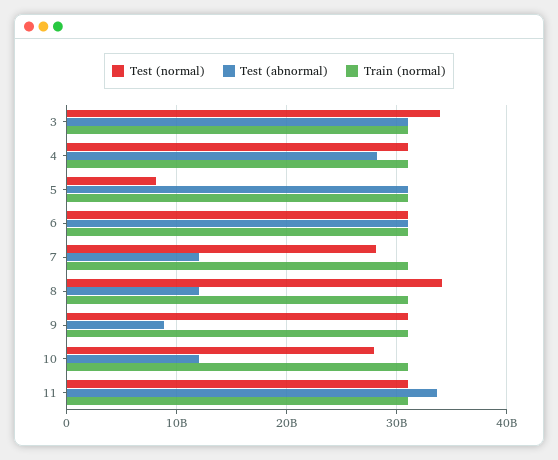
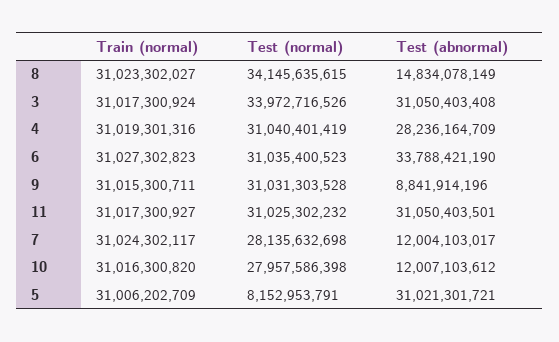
Test (abnormal), 6: 31000000000 -> 33788421190
Test (abnormal), 8: 12000000000 -> 14834078149
Test (abnormal), 11: 34000000000 -> 31050403501

